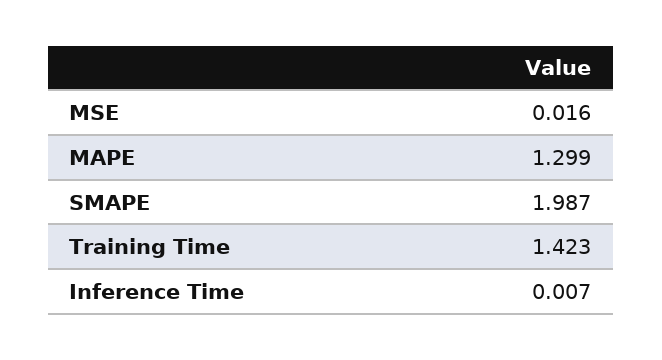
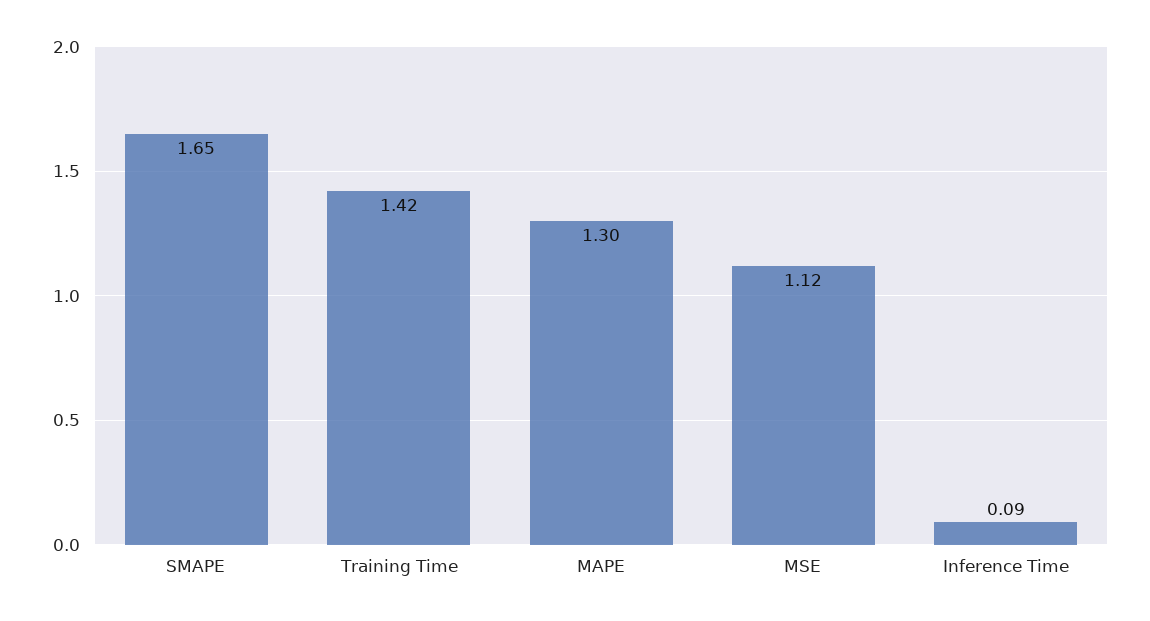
MSE: 0.016 -> 1.12
SMAPE: 1.987 -> 1.65
Inference Time: 0.007 -> 0.09

